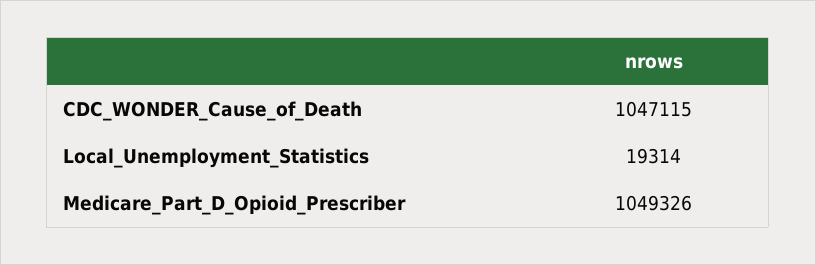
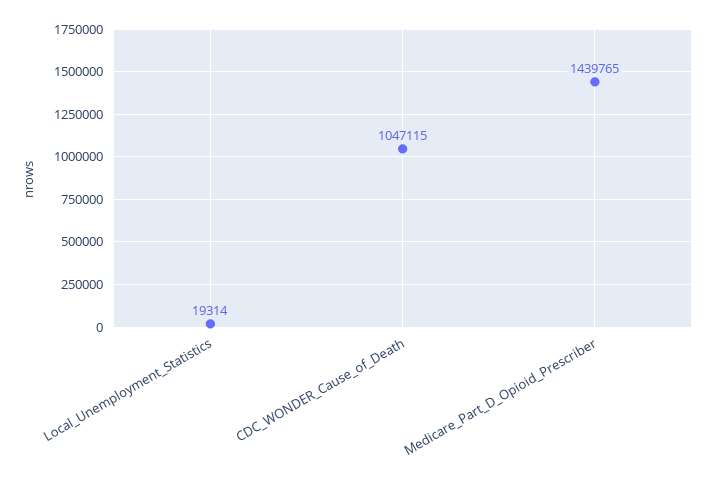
Medicare_Part_D_Opioid_Prescriber: 1049326 -> 1439765

